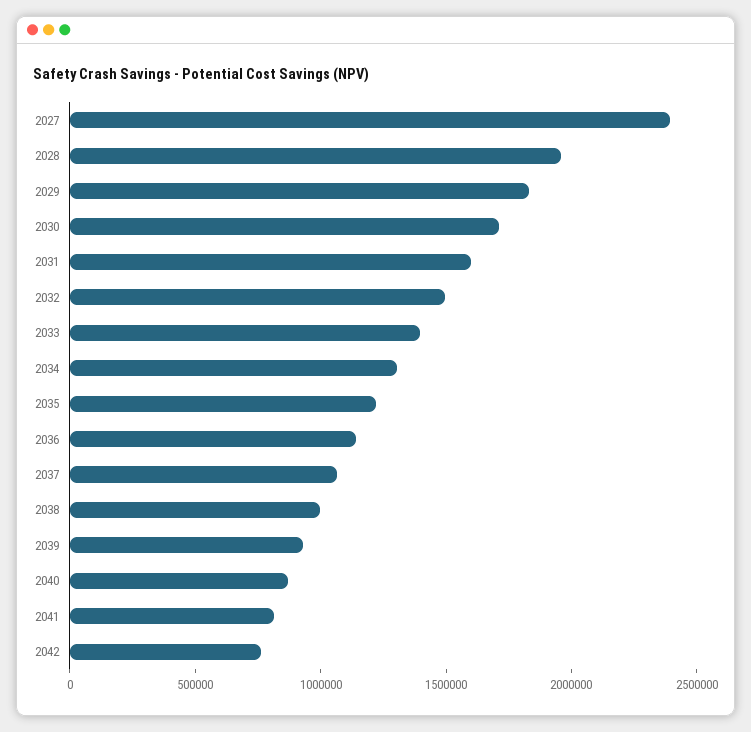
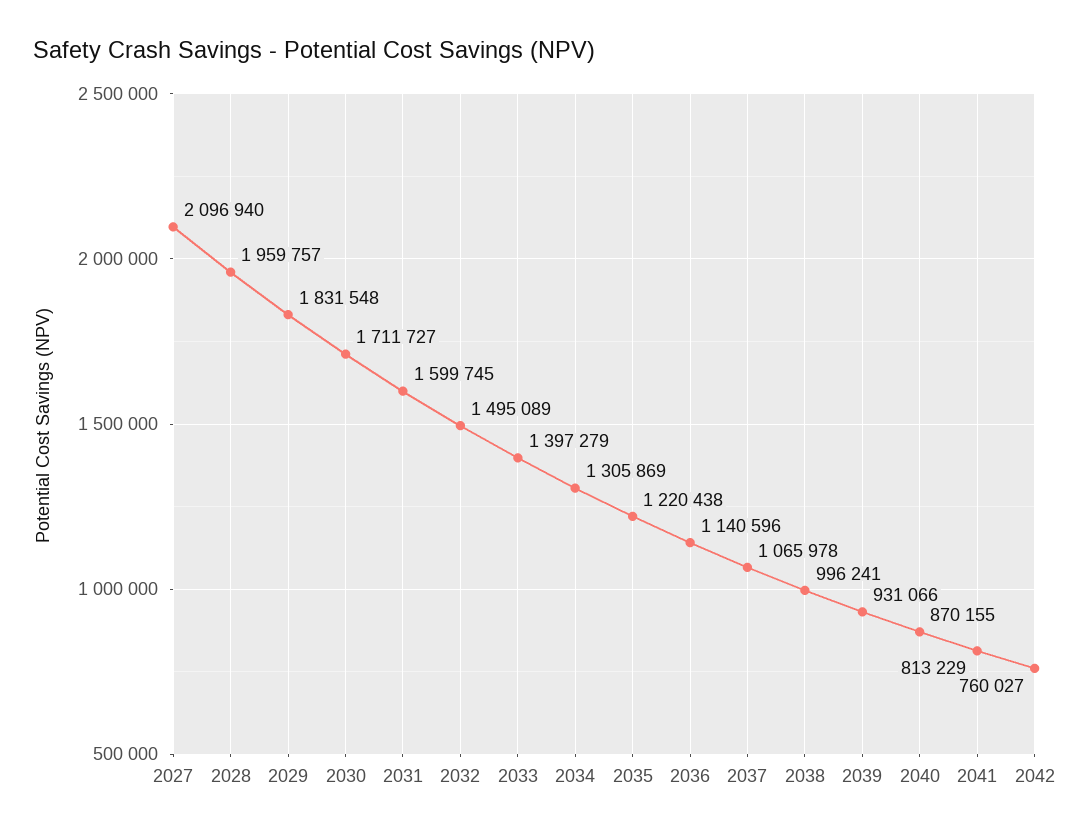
2027: 2400000 -> 2096940

